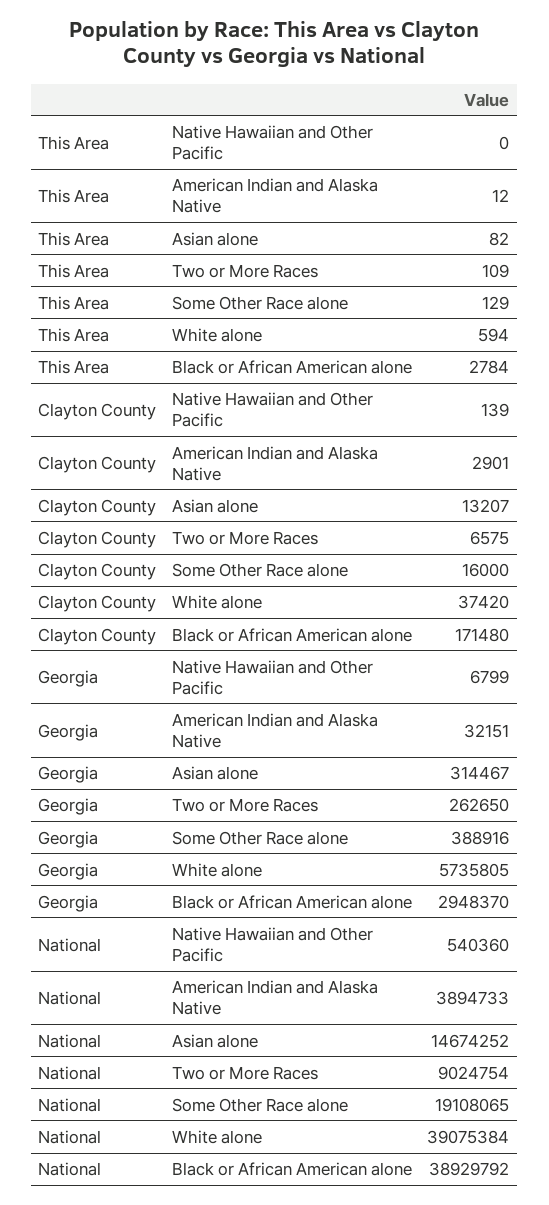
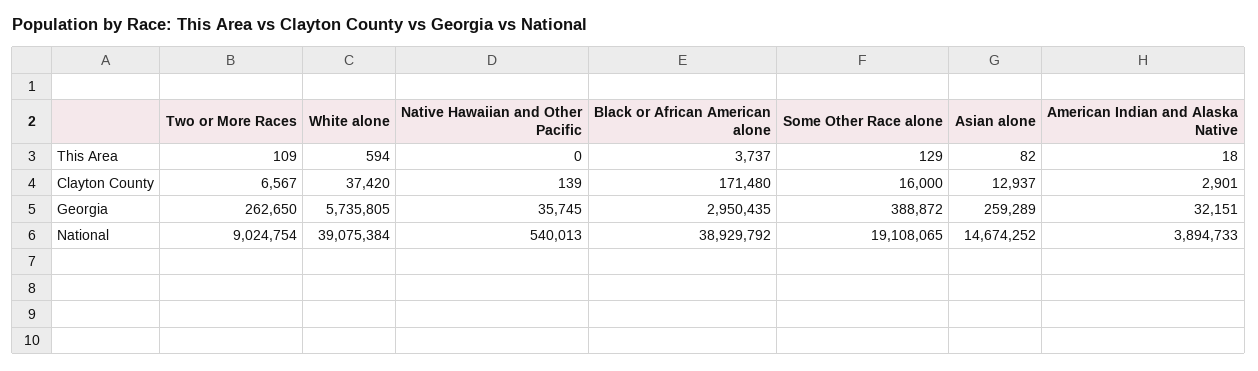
This Area, American Indian and Alaska Native: 12 -> 18
This Area, Black or African American alone: 2784 -> 3737
Clayton County, Asian alone: 13207 -> 12937
Clayton County, Two or More Races: 6575 -> 6567
Georgia, Native Hawaiian and Other Pacific: 6799 -> 35745
Georgia, Asian alone: 314467 -> 259289
Georgia, Some Other Race alone: 388916 -> 388872
Georgia, Black or African American alone: 2948370 -> 2950435
National, Native Hawaiian and Other Pacific: 540360 -> 540013

